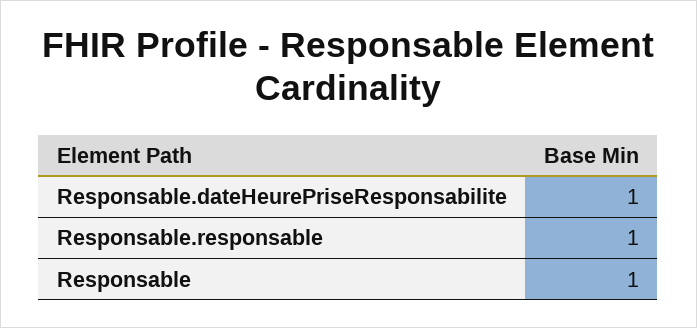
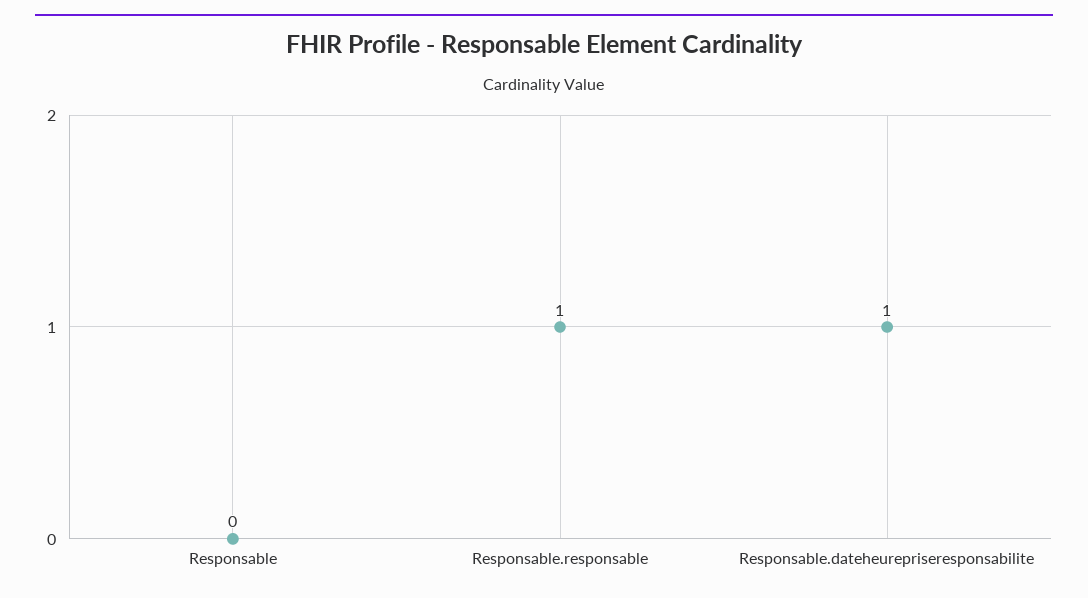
Responsable: 1 -> 0

